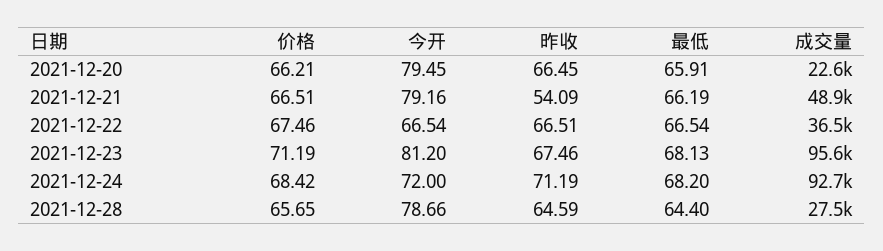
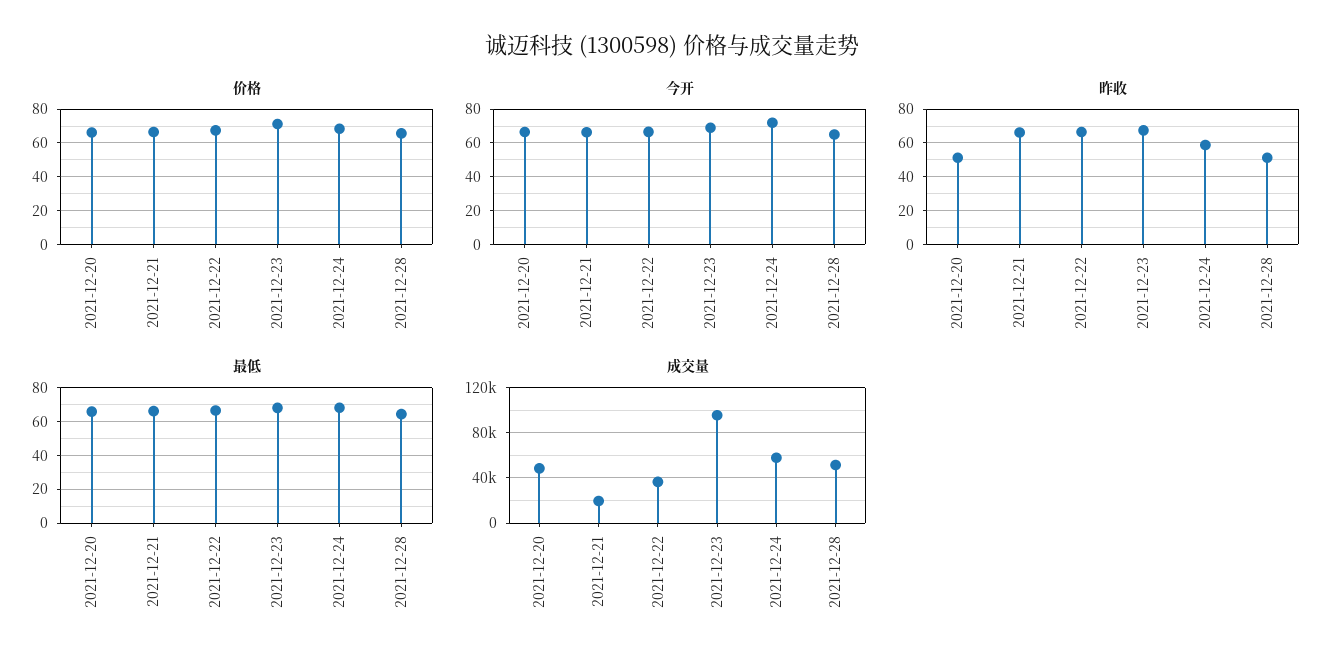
今开, 2021-12-20: 79.45 -> 65
昨收, 2021-12-20: 66.45 -> 50
成交量, 2021-12-20: 22600 -> 50000
今开, 2021-12-21: 79.16 -> 65
昨收, 2021-12-21: 54.09 -> 65
成交量, 2021-12-21: 48900 -> 20000
今开, 2021-12-23: 81.2 -> 70
昨收, 2021-12-24: 71.19 -> 60
成交量, 2021-12-24: 92700 -> 60000
今开, 2021-12-28: 78.66 -> 65
昨收, 2021-12-28: 64.59 -> 50
成交量, 2021-12-28: 27500 -> 50000

